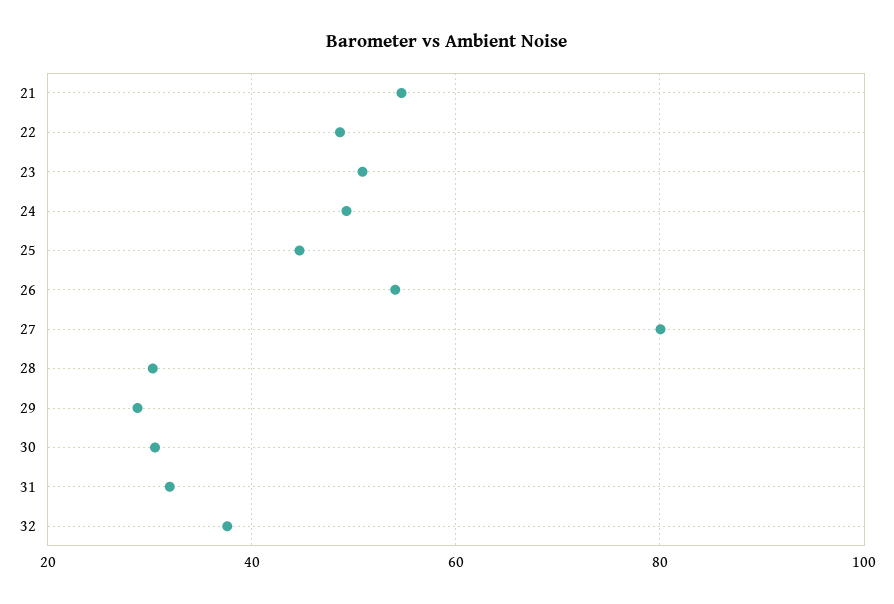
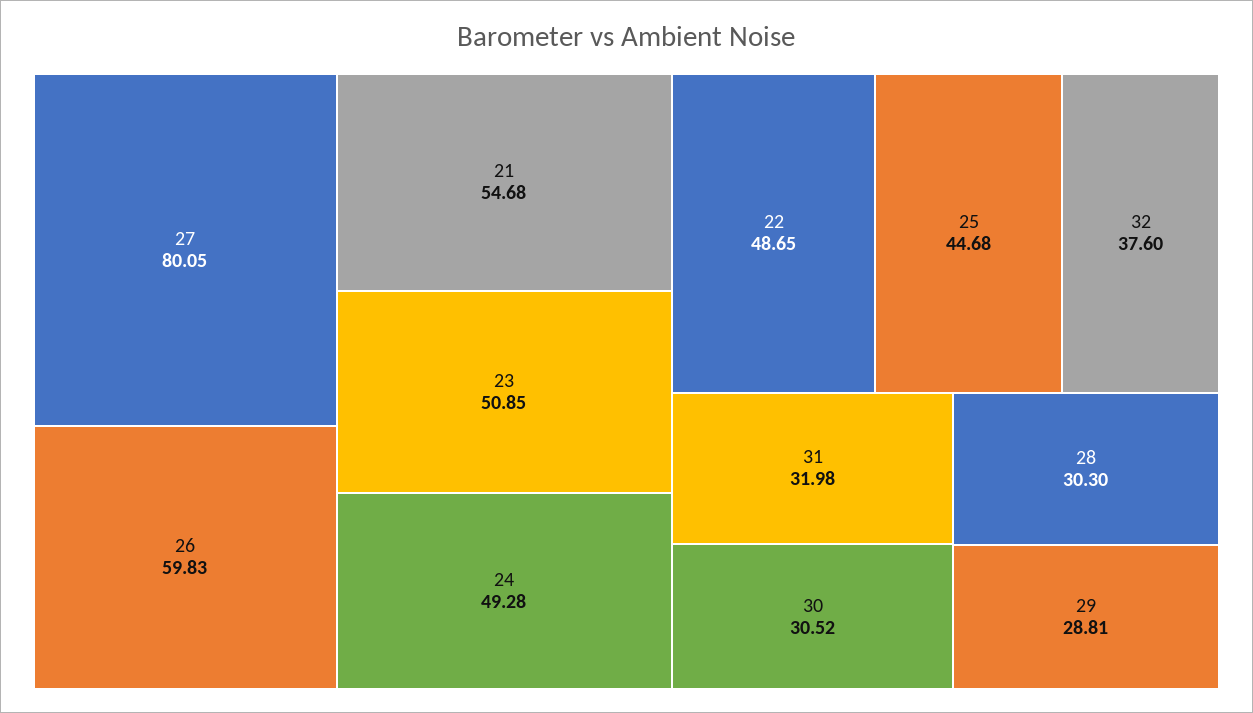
26: 54 -> 59.83

